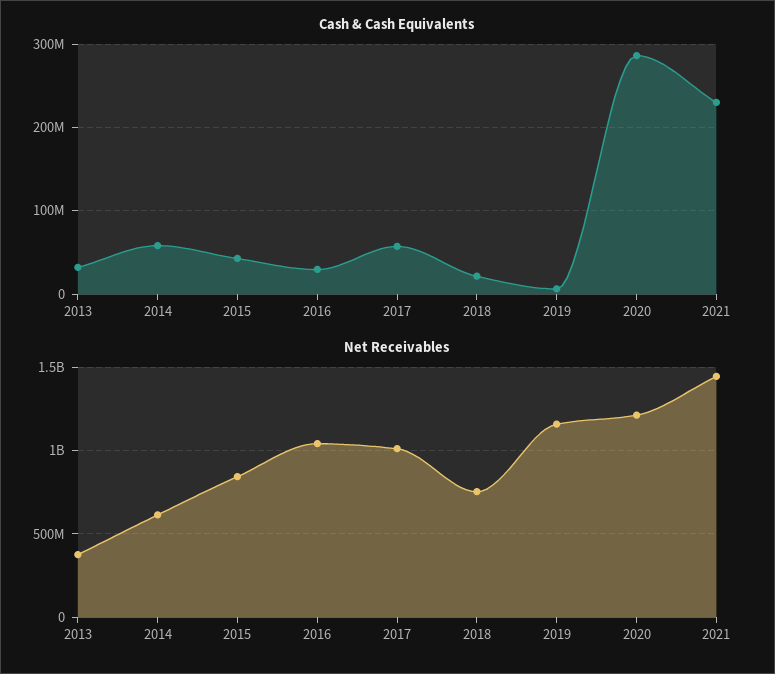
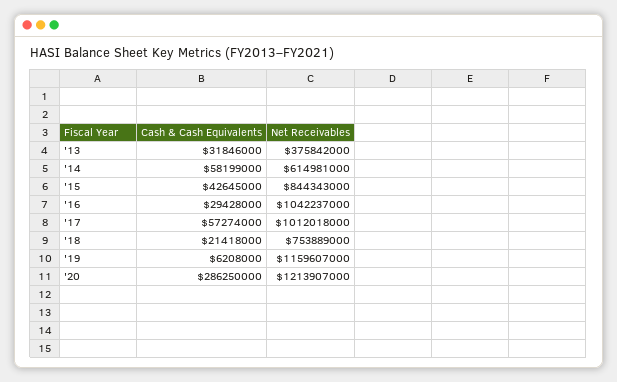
Cash & Cash Equivalents, 2021: 230000000 -> none
Net Receivables, 2021: 1450000000 -> none

